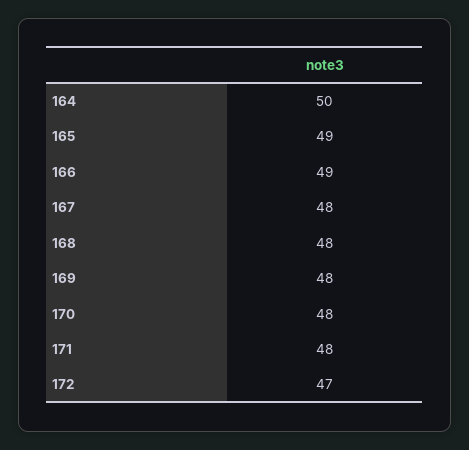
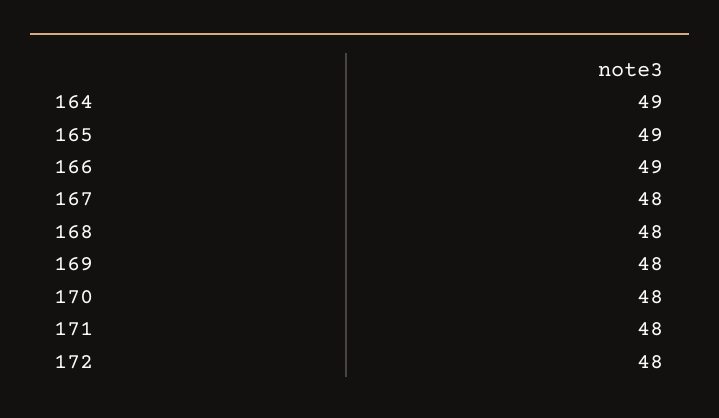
164: 50 -> 49
172: 47 -> 48

